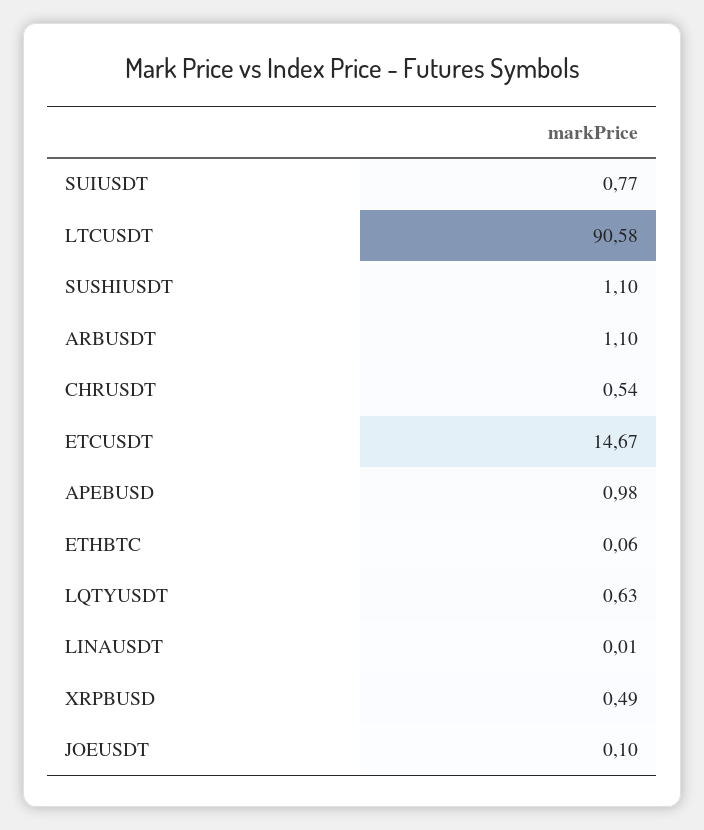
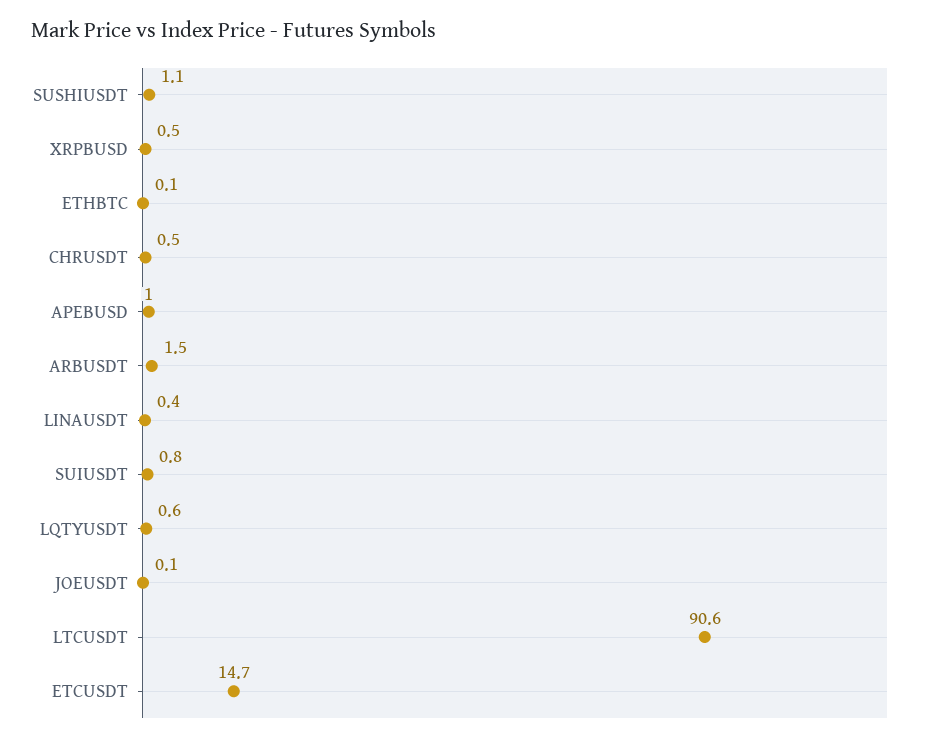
ARBUSDT: 1.1 -> 1.5
LINAUSDT: 0.01 -> 0.4

